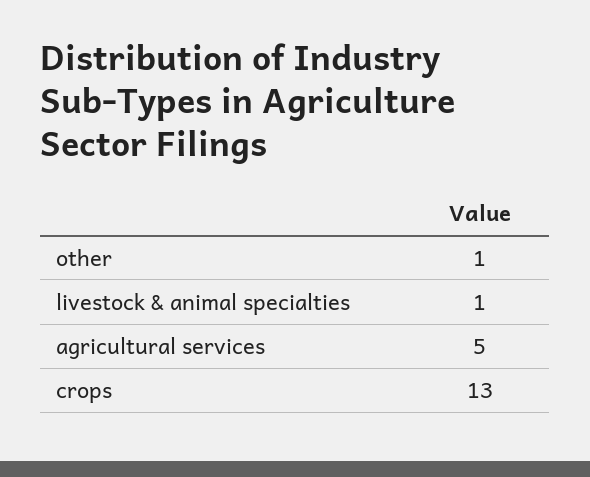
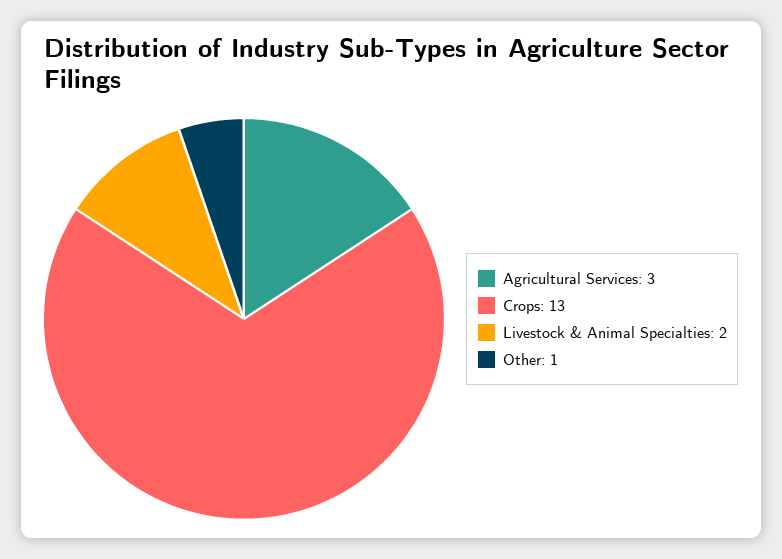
livestock & animal specialties: 1 -> 2
agricultural services: 5 -> 3

